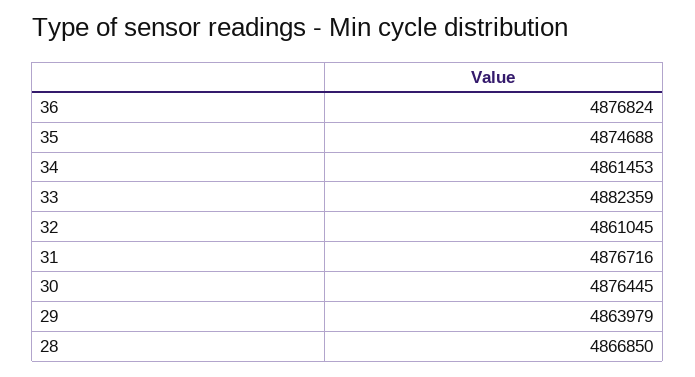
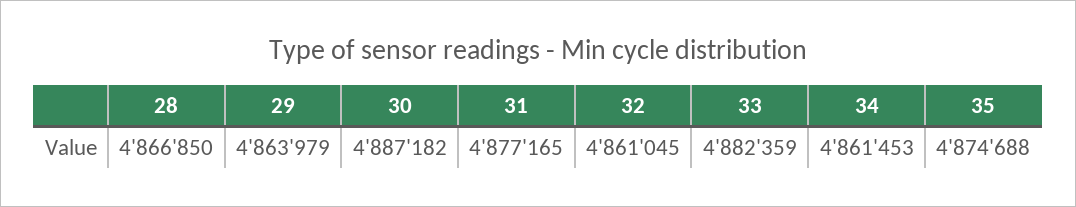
36: 4876824 -> none
31: 4876716 -> 4877165
30: 4876445 -> 4887182

